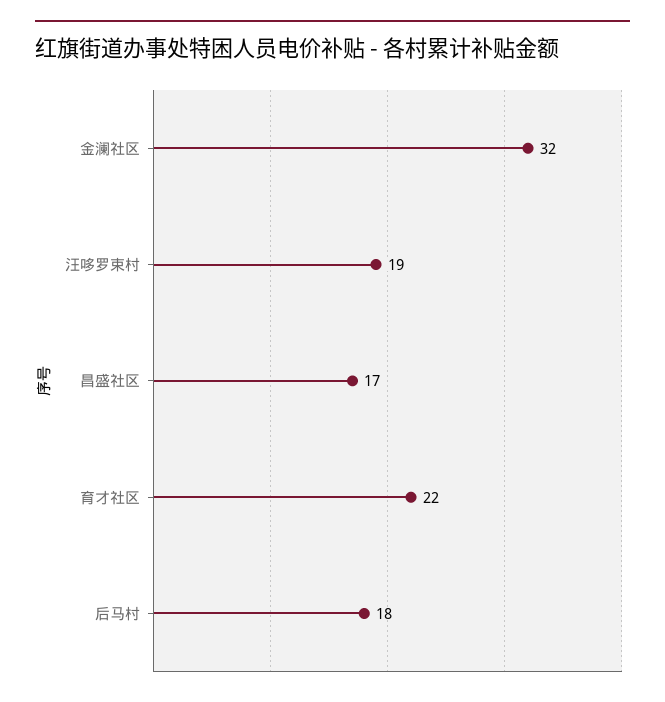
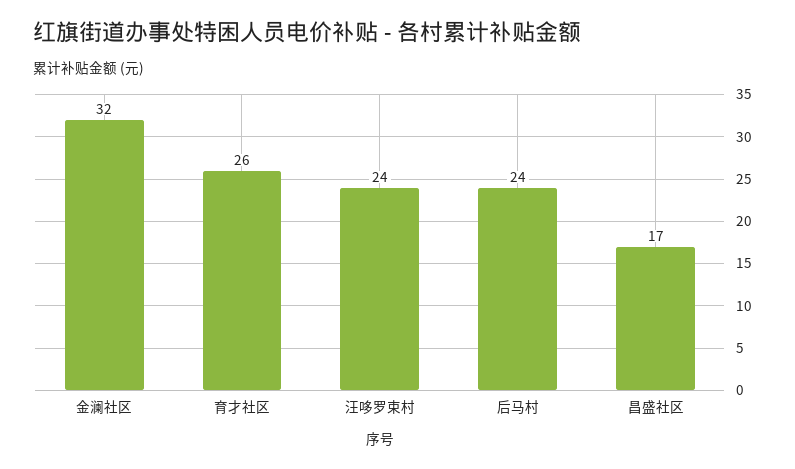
汪哆罗束村: 19 -> 24
育才社区: 22 -> 26
后马村: 18 -> 24

